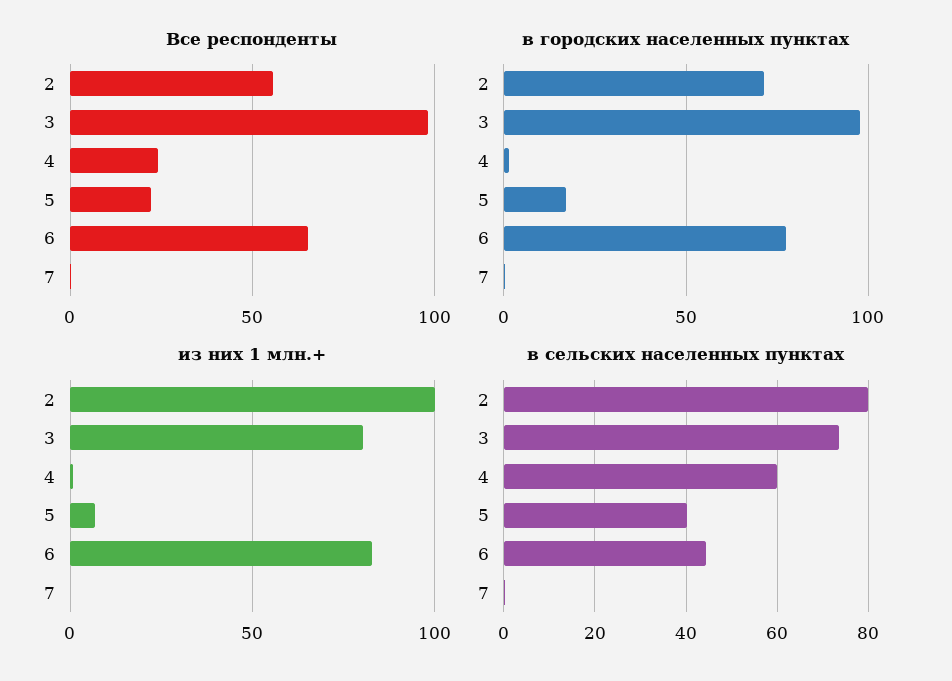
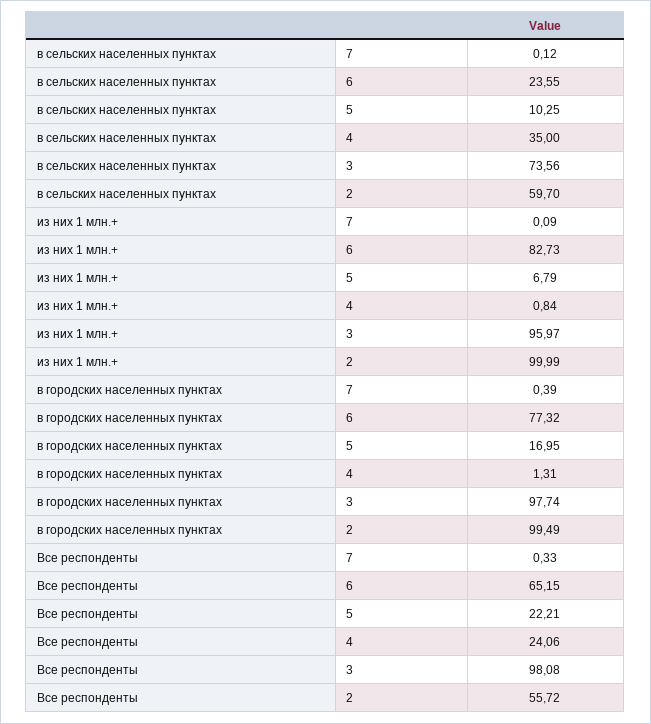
в городских населенных пунктах, 2: 70 -> 99.49
из них 1 млн.+, 3: 80 -> 95.97
в сельских населенных пунктах, 2: 80 -> 59.7
в сельских населенных пунктах, 4: 60 -> 35
в сельских населенных пунктах, 5: 40 -> 10.25
в сельских населенных пунктах, 6: 44 -> 23.55

